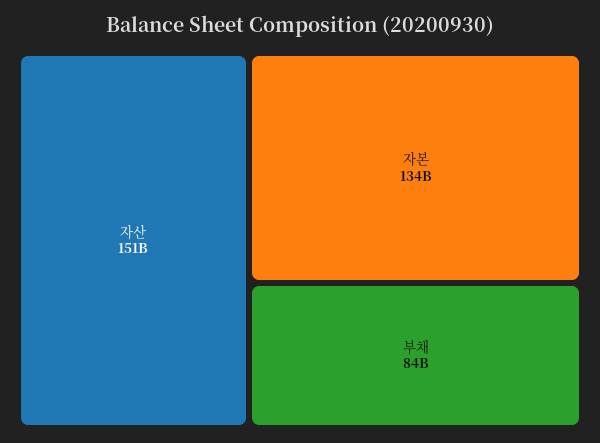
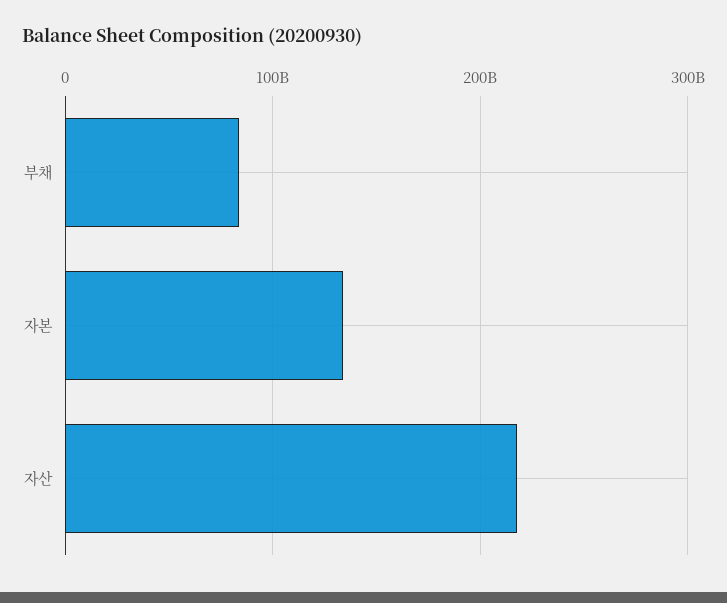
자산: 151000000000 -> 220000000000

